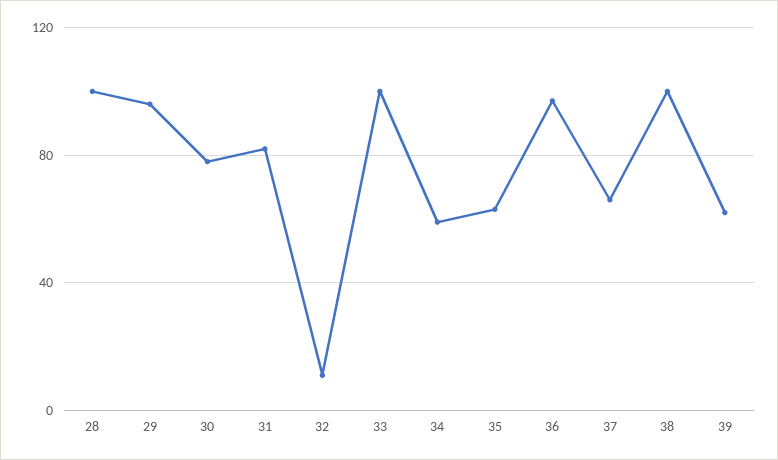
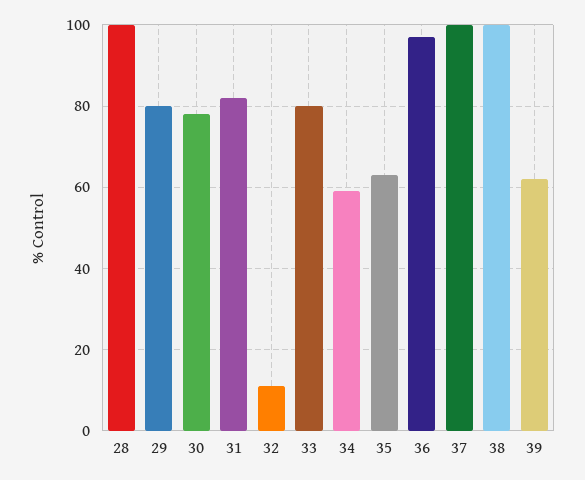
29: 95 -> 80
33: 100 -> 80
37: 65 -> 100

